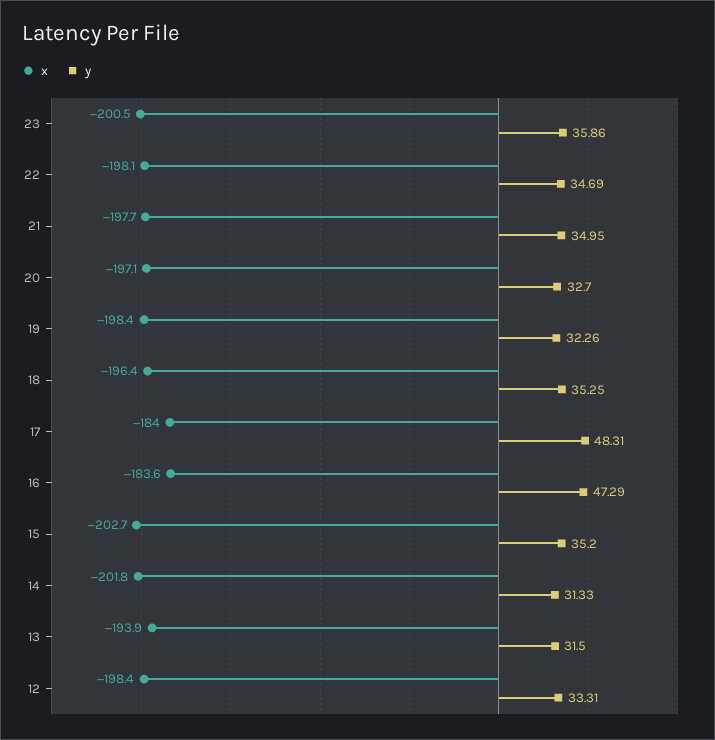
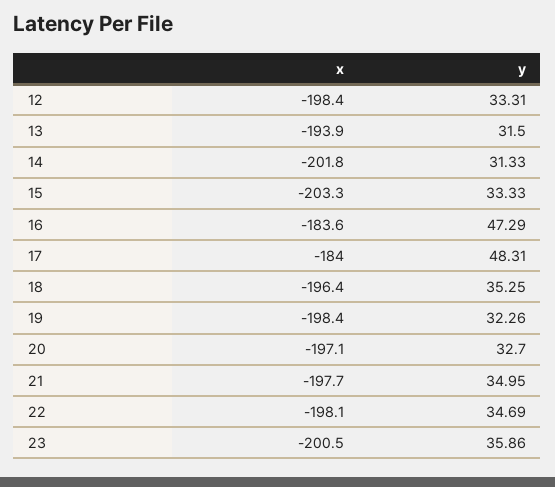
x, 15: -202.7 -> -203.3
y, 15: 35.2 -> 33.33

